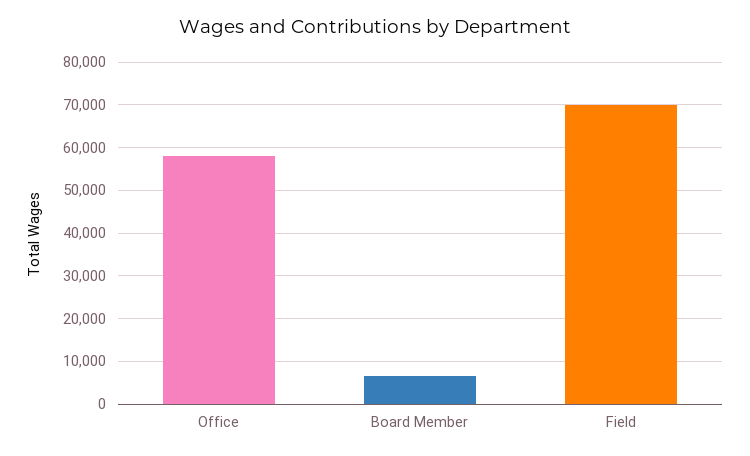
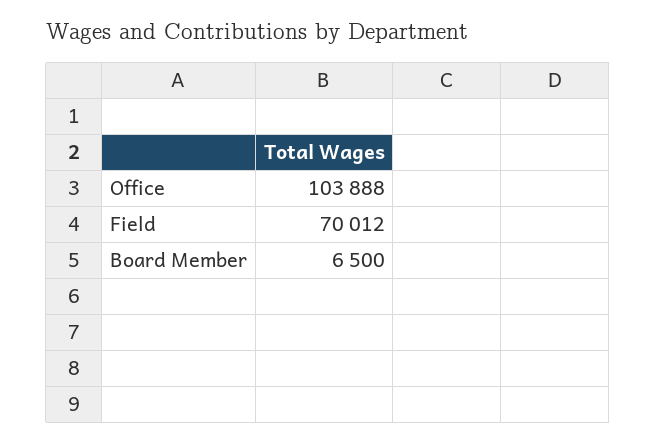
Office: 58000 -> 103888

